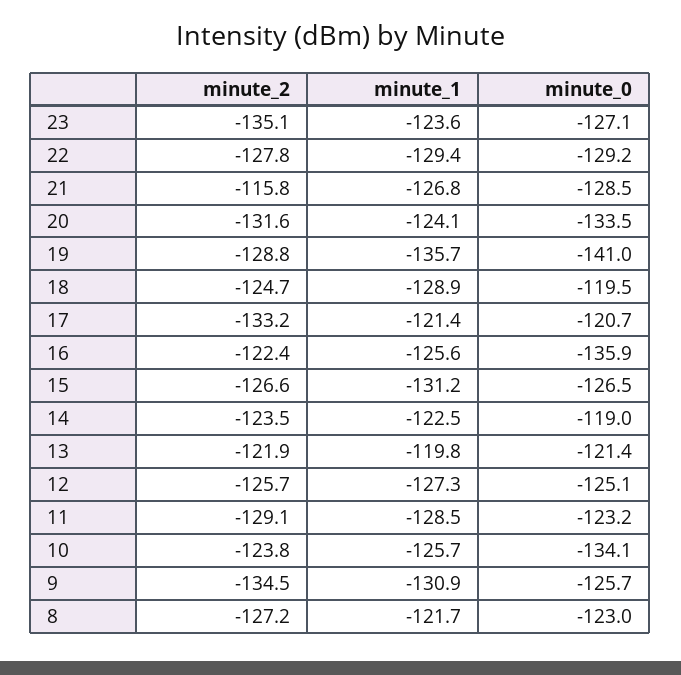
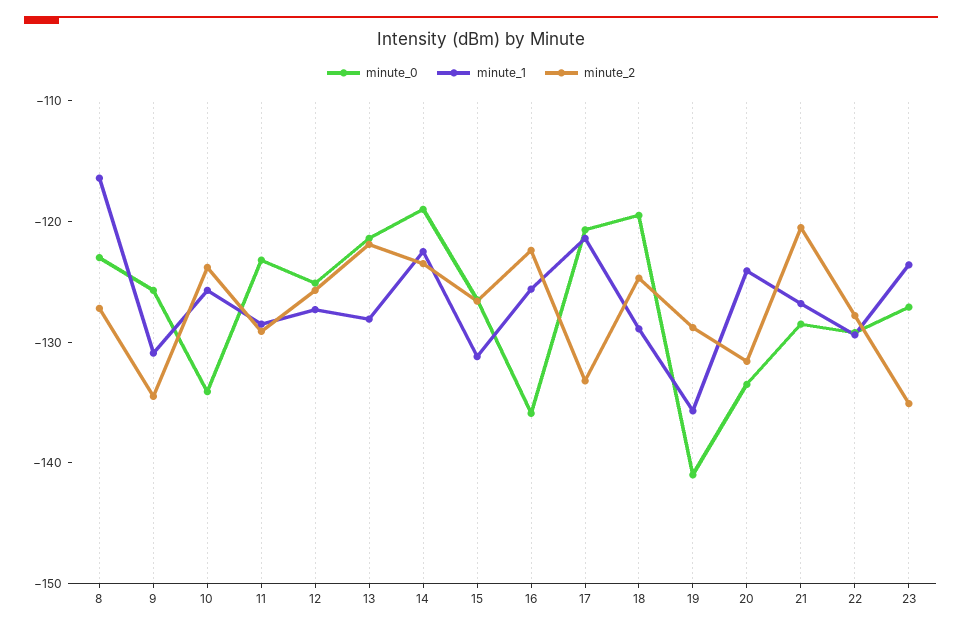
minute_2, 21: -115.8 -> -120
minute_1, 13: -119.8 -> -128
minute_1, 8: -121.7 -> -116

